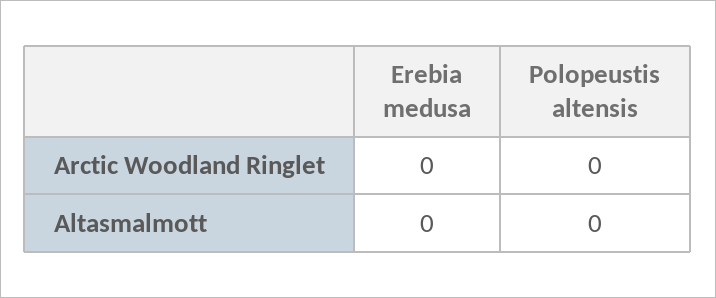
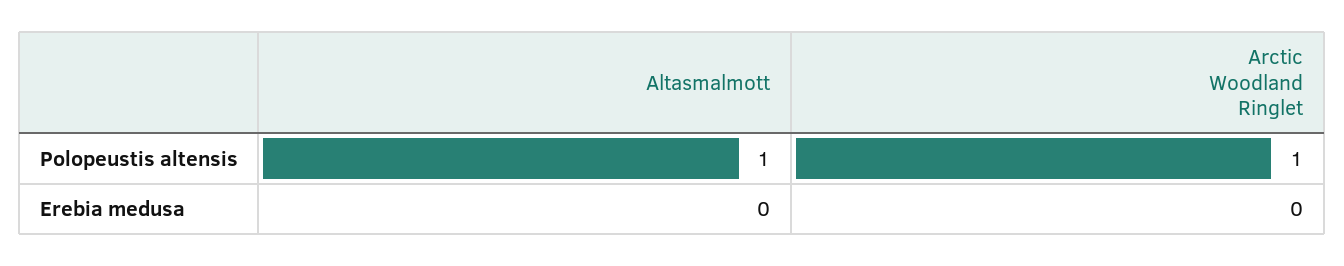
Polopeustis altensis, Arctic Woodland Ringlet: 0 -> 1
Polopeustis altensis, Altasmalmott: 0 -> 1

